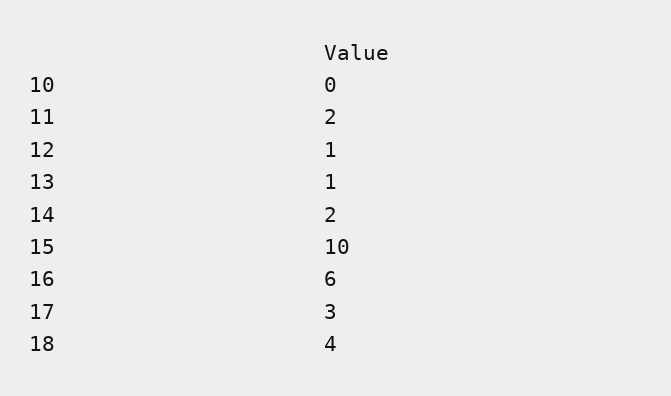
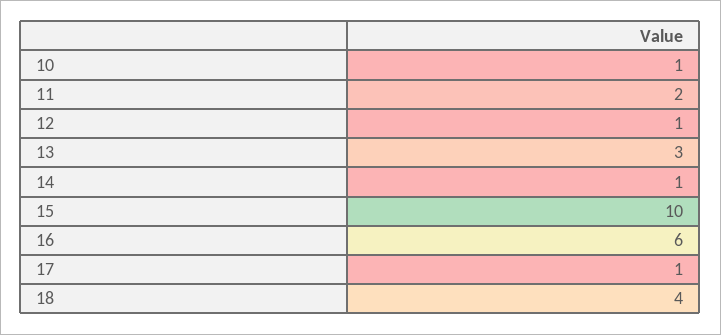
10: 0 -> 1
13: 1 -> 3
14: 2 -> 1
17: 3 -> 1

